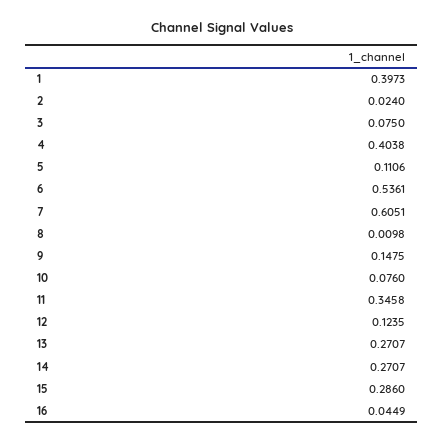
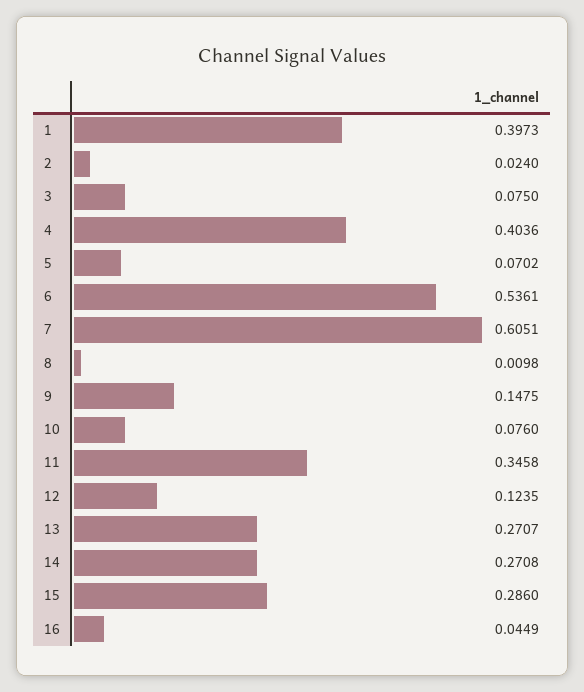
4: 0.4038 -> 0.4036
5: 0.1106 -> 0.0702
14: 0.2707 -> 0.2708

